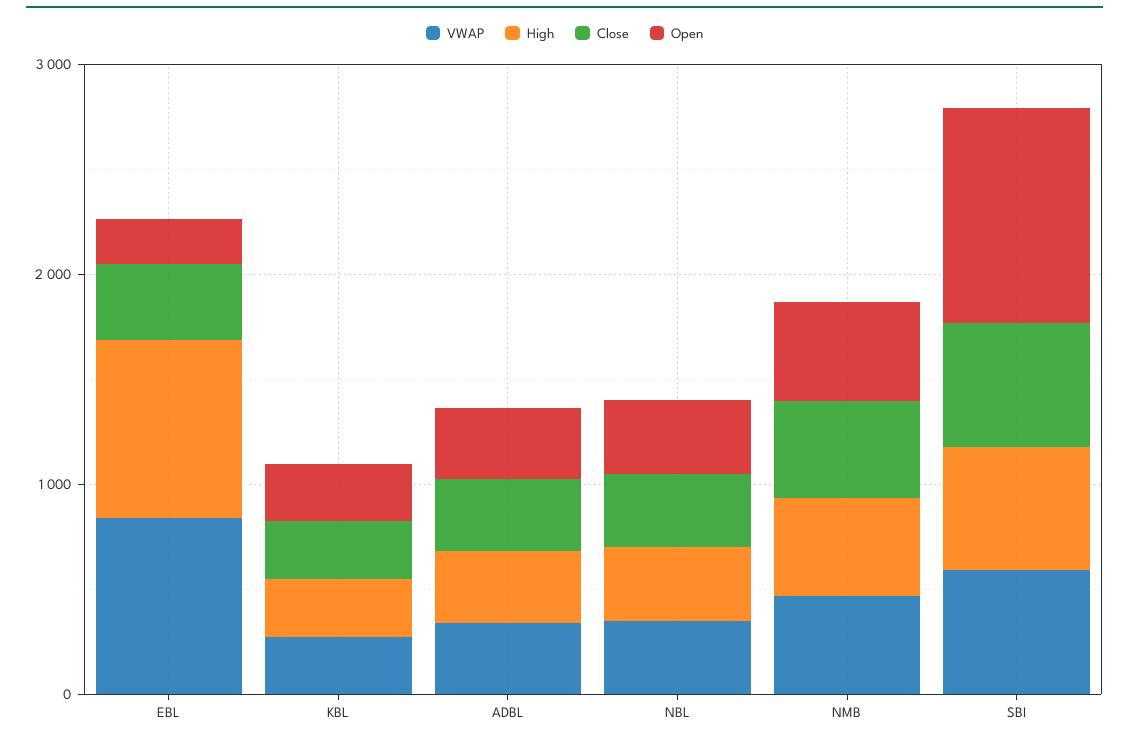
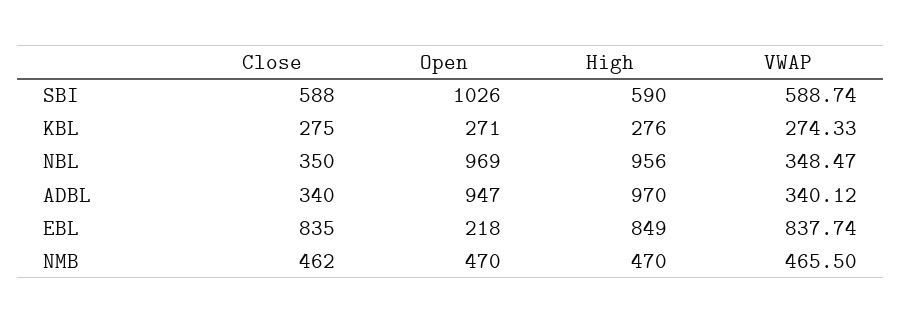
Close, EBL: 400 -> 835
High, ADBL: 400 -> 970
Open, ADBL: 400 -> 947
High, NBL: 400 -> 956
Open, NBL: 400 -> 969

